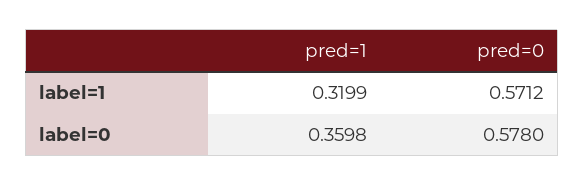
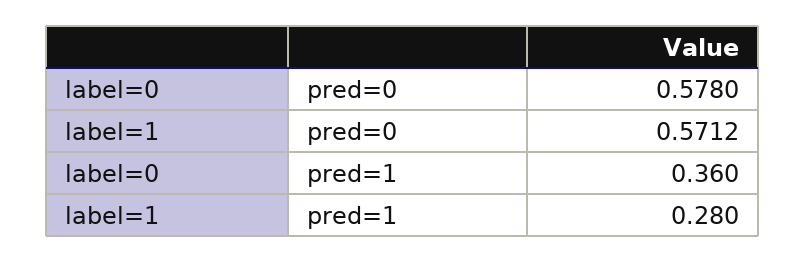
pred=1, label=1: 0.3199 -> 0.28

